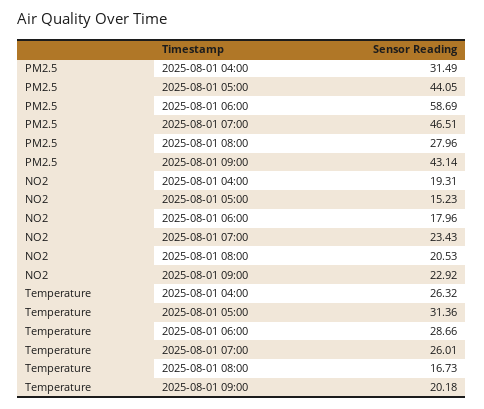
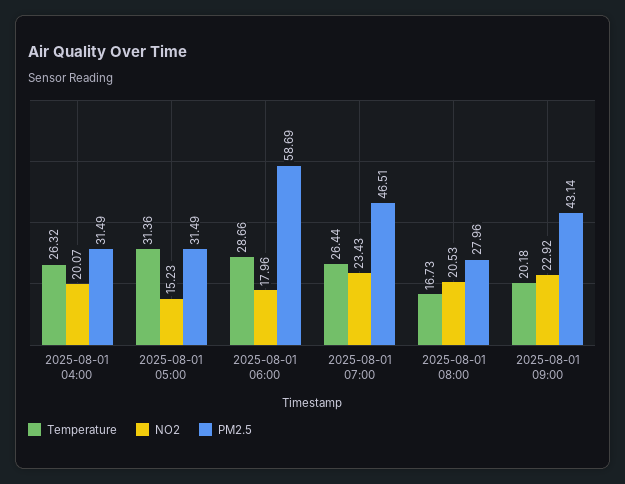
PM2.5, 2025-08-01 05:00: 44.05 -> 31.49
NO2, 2025-08-01 04:00: 19.31 -> 20.07
Temperature, 2025-08-01 07:00: 26.01 -> 26.44

